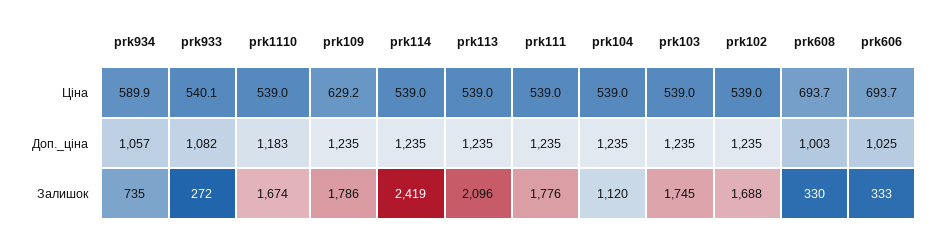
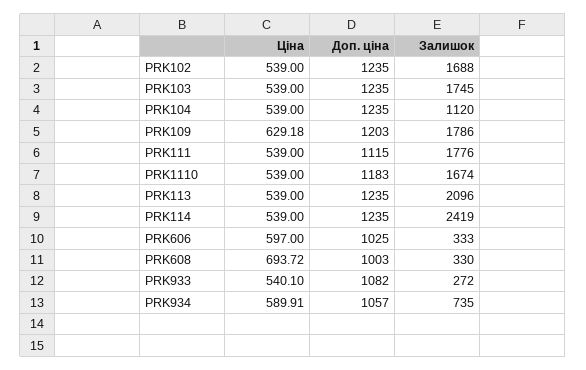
prk606, Ціна: 693.7 -> 597
prk109, Доп._ціна: 1235 -> 1203
prk111, Доп._ціна: 1235 -> 1115

